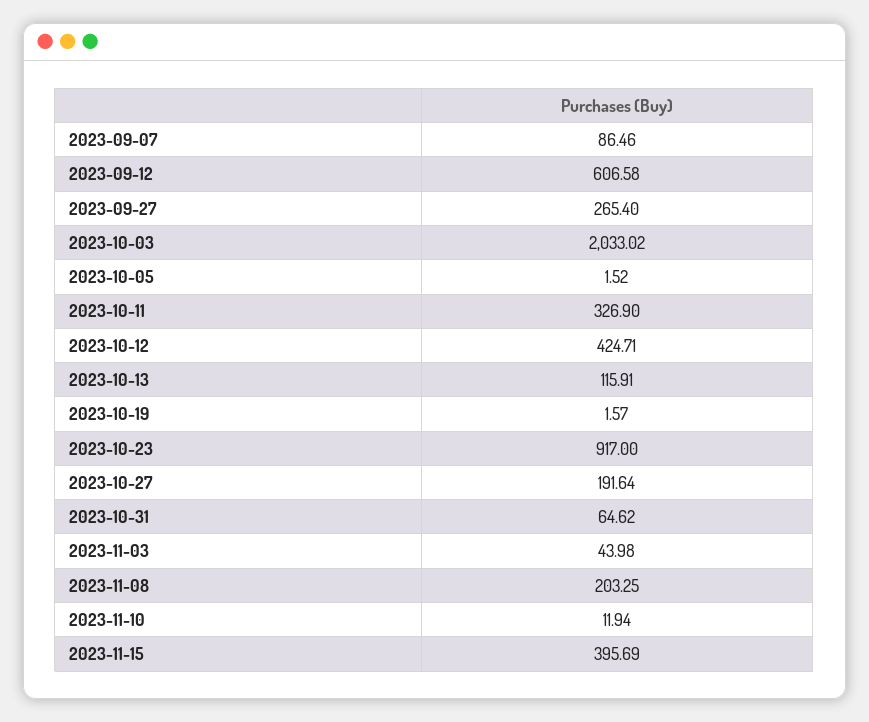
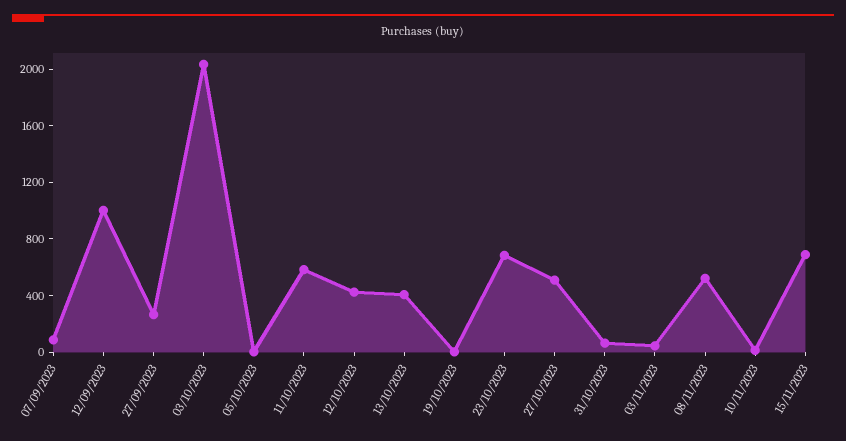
2023-09-12: 606.58 -> 1000
2023-10-11: 326.9 -> 600
2023-10-13: 115.91 -> 400
2023-10-23: 917 -> 700
2023-10-27: 191.64 -> 500
2023-11-08: 203.25 -> 500
2023-11-15: 395.69 -> 700

